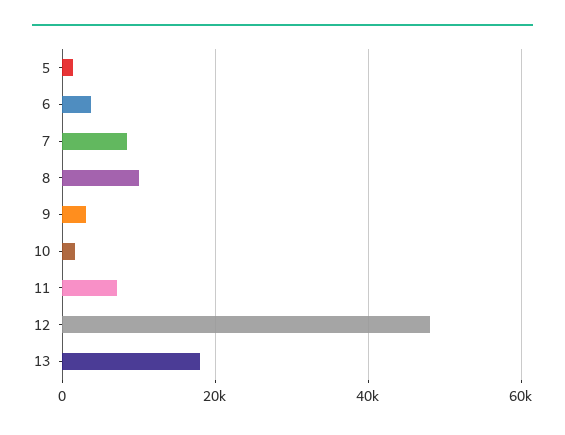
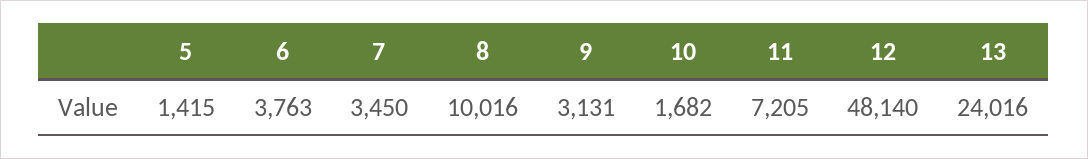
7: 8000 -> 3450
13: 18000 -> 24016

